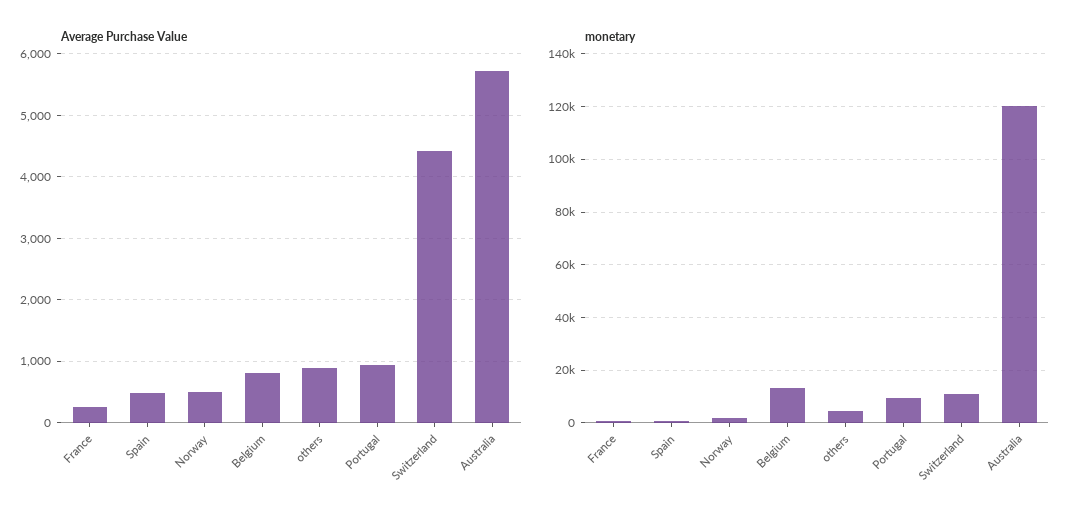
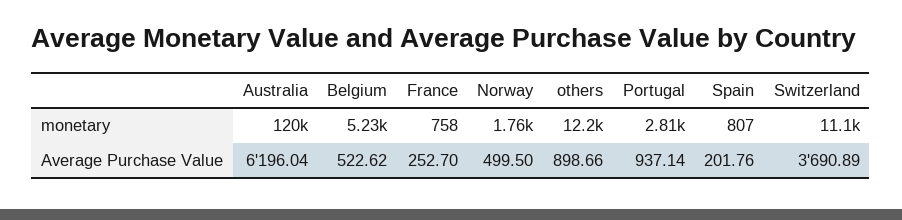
Average Purchase Value, Spain: 500 -> 201.76
Average Purchase Value, Belgium: 800 -> 522.62
Average Purchase Value, Switzerland: 4400 -> 3690.89
Average Purchase Value, Australia: 5700 -> 6196.04
monetary, Belgium: 12500 -> 5230
monetary, others: 5000 -> 12200
monetary, Portugal: 10000 -> 2810

